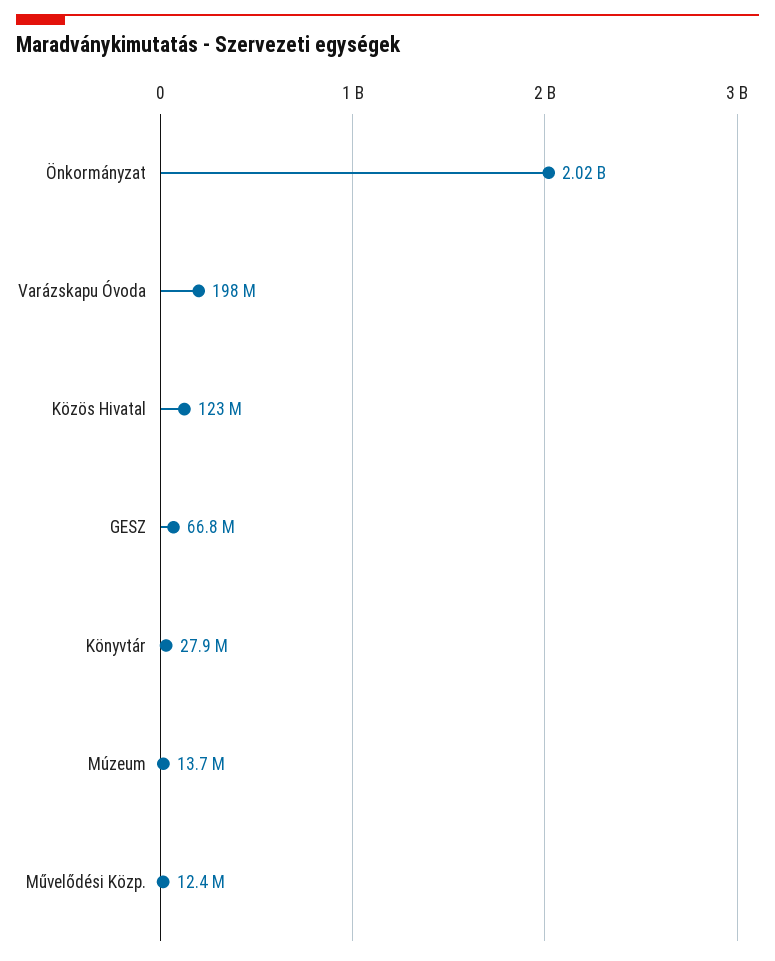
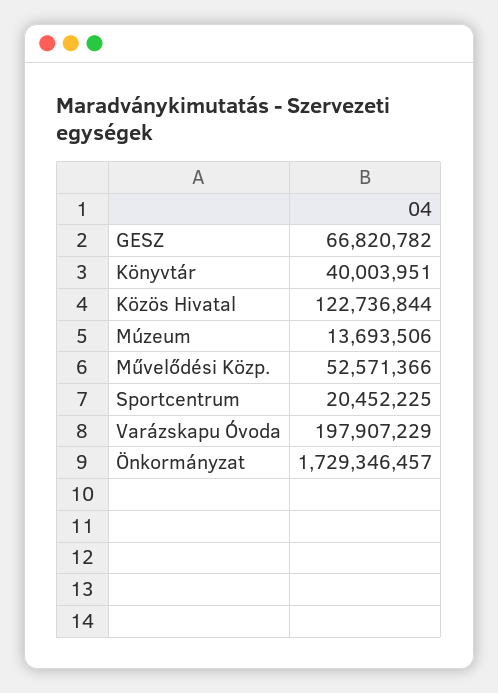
Önkormányzat: 2020000000 -> 1729346457
Könyvtár: 27900000 -> 40003951
Művelődési Közp.: 12400000 -> 52571366
Sportcentrum: none -> 20452225

